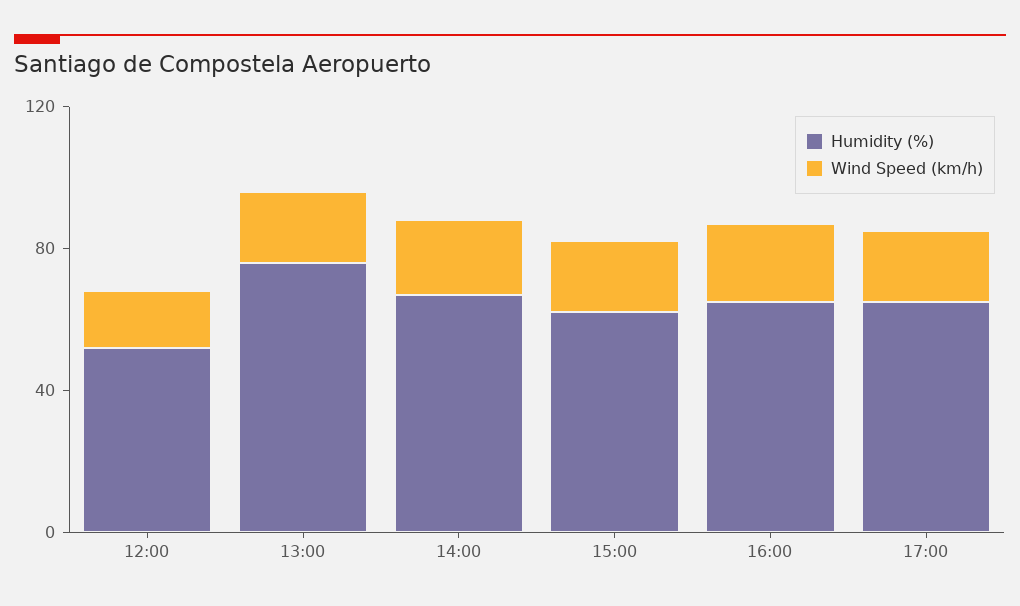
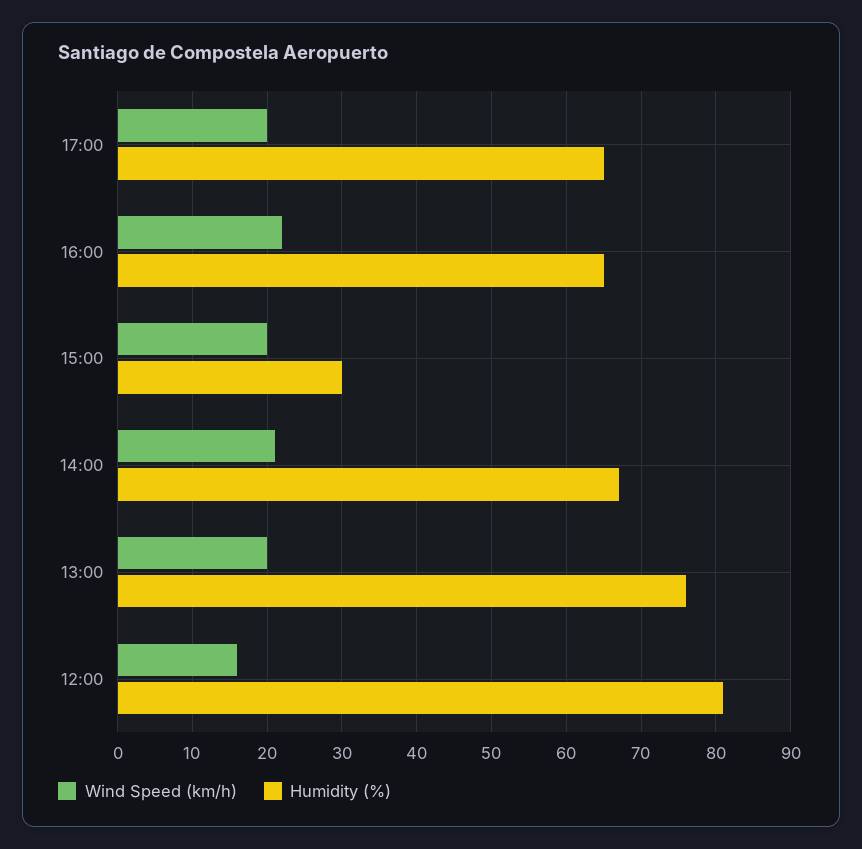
Humidity (%), 12:00: 50 -> 81
Humidity (%), 15:00: 60 -> 30

